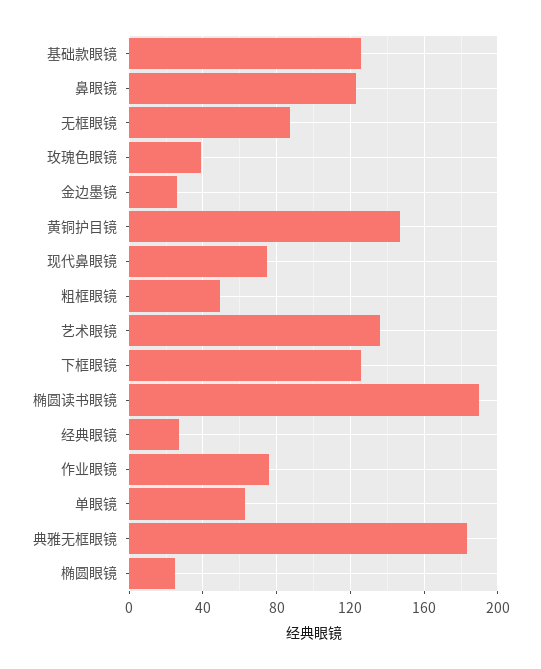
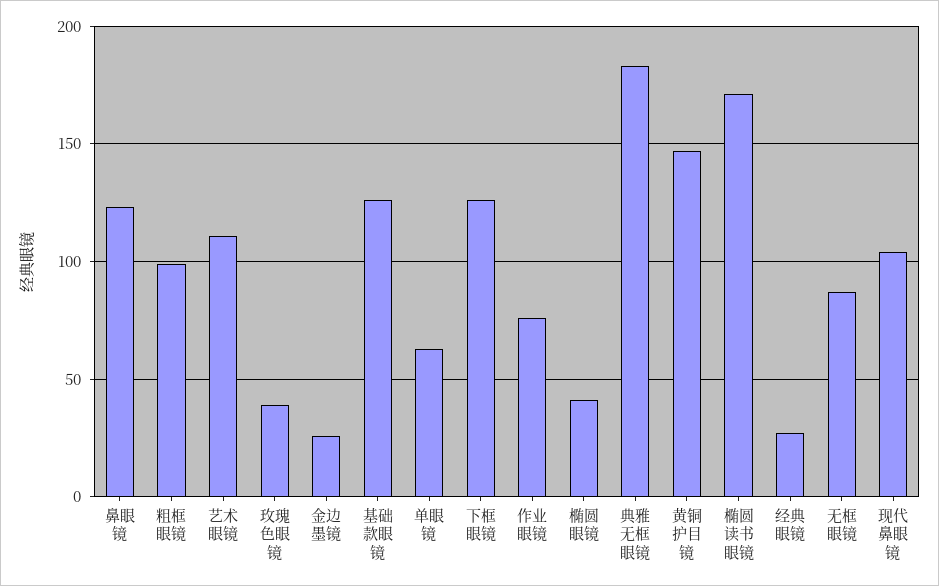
现代鼻眼镜: 75 -> 105
粗框眼镜: 50 -> 100
艺术眼镜: 135 -> 110
椭圆读书眼镜: 190 -> 170
椭圆眼镜: 25 -> 40

